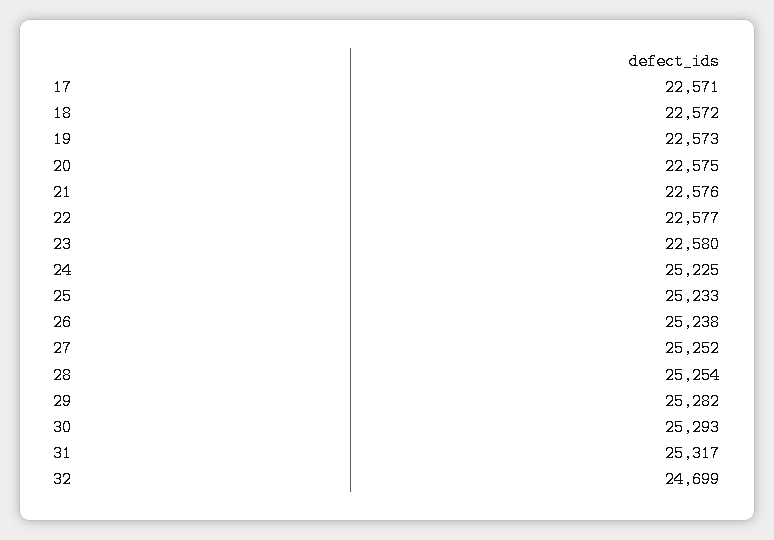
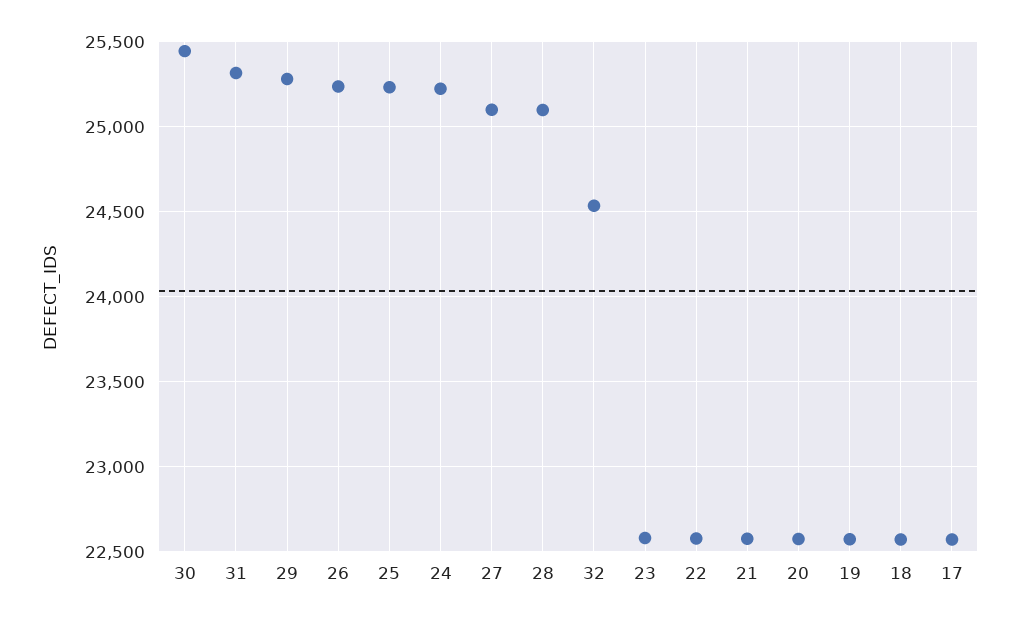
27: 25252 -> 25100
28: 25254 -> 25100
30: 25293 -> 25450
32: 24699 -> 24550

